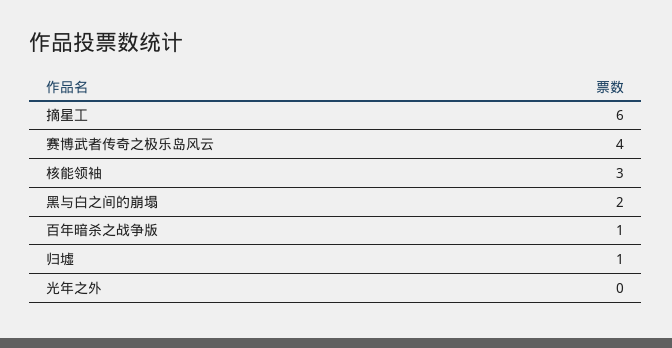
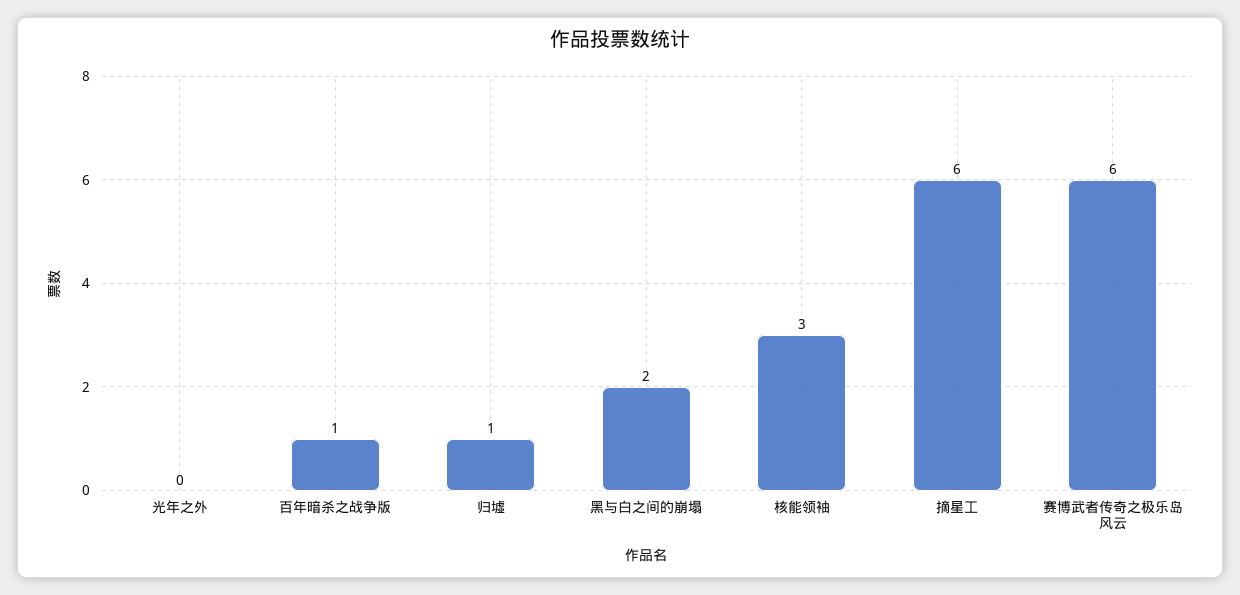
赛博武者传奇之极乐岛风云: 4 -> 6

